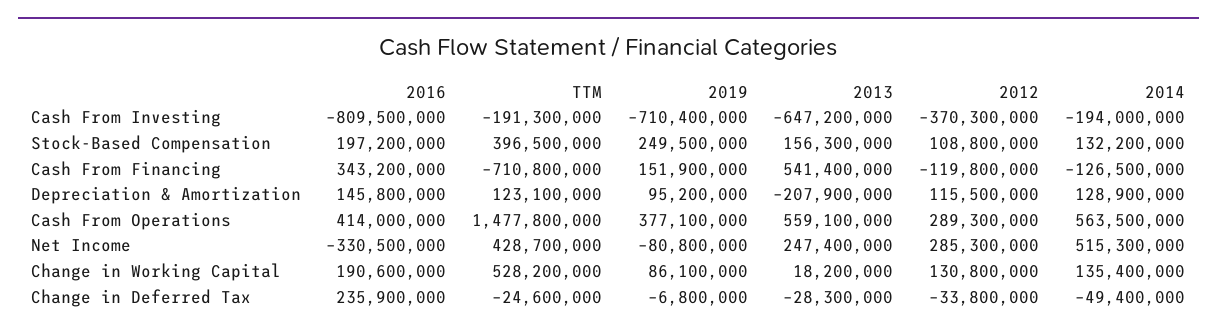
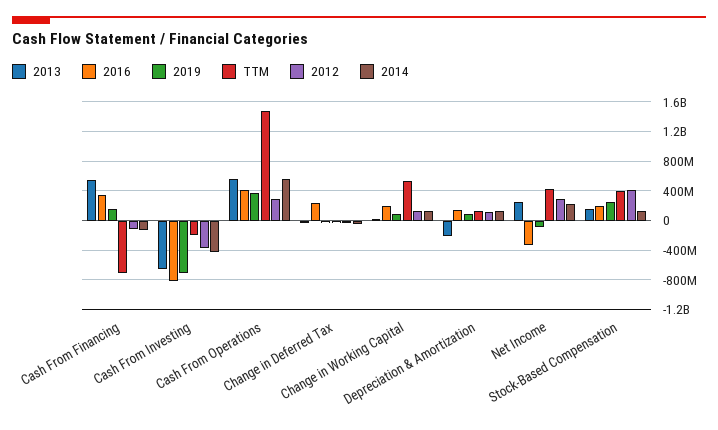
2014, Cash From Investing: -194000000 -> -400000000
2012, Stock-Based Compensation: 108800000 -> 400000000
2014, Net Income: 515300000 -> 200000000

